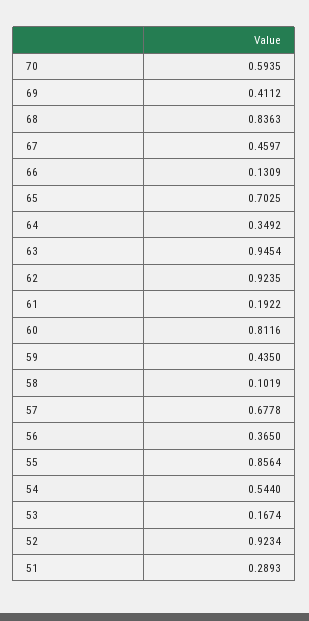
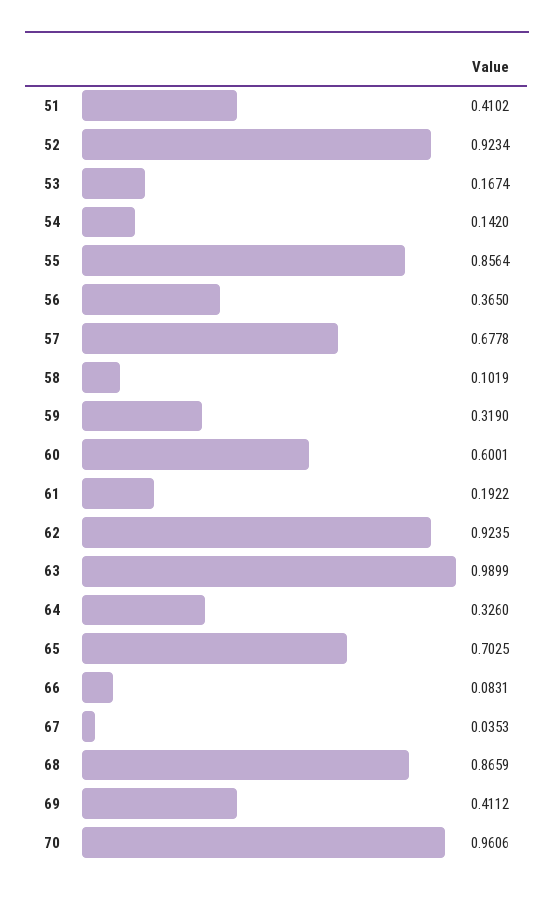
70: 0.5935 -> 0.9606
68: 0.8363 -> 0.8659
67: 0.4597 -> 0.0353
66: 0.1309 -> 0.0831
64: 0.3492 -> 0.326
63: 0.9454 -> 0.9899
60: 0.8116 -> 0.6001
59: 0.435 -> 0.319
54: 0.544 -> 0.142
51: 0.2893 -> 0.4102

